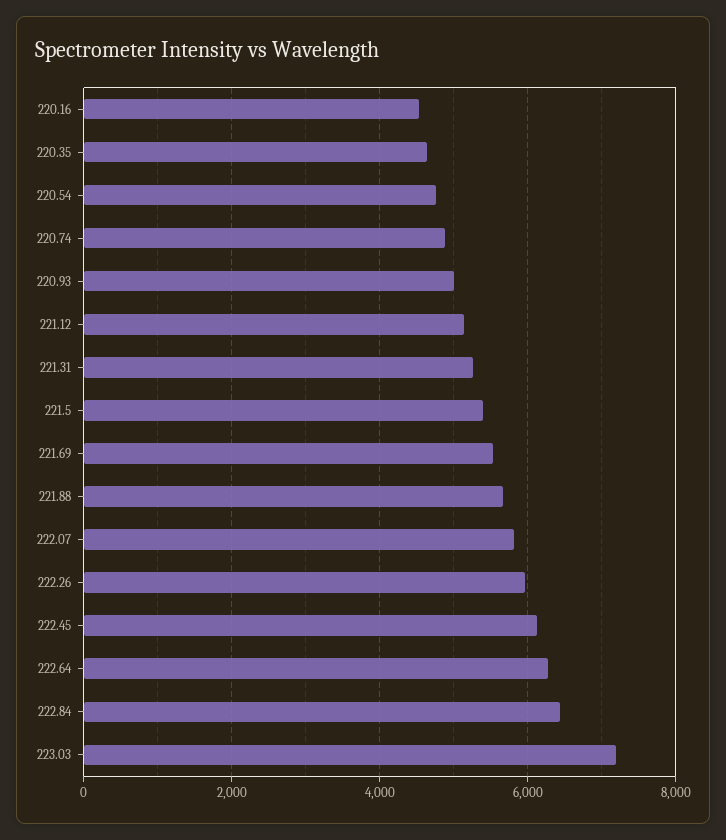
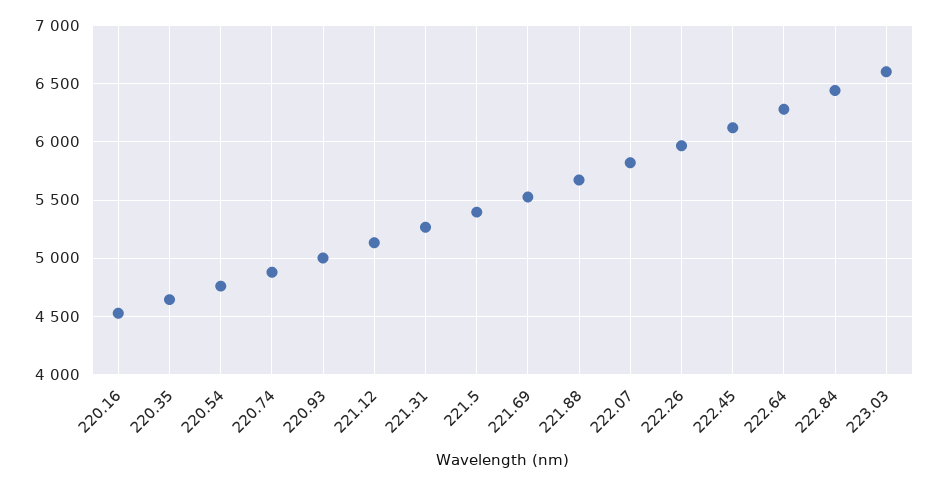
223.03: 7200 -> 6600

